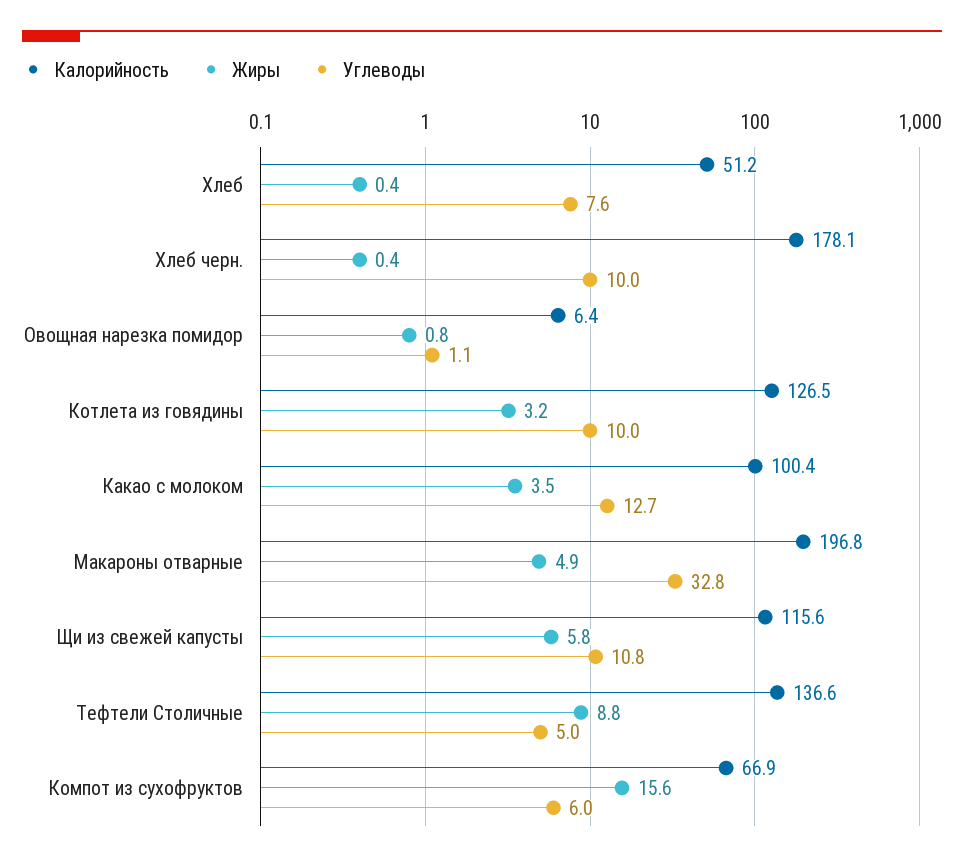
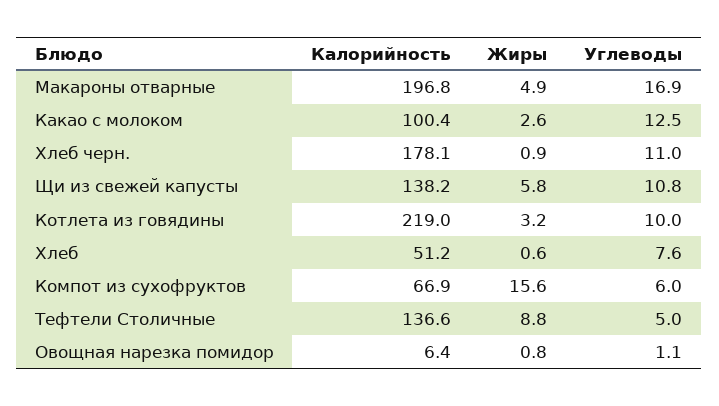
Жиры, Хлеб: 0.4 -> 0.6
Жиры, Хлеб черн.: 0.4 -> 0.9
Углеводы, Хлеб черн.: 10 -> 11
Калорийность, Котлета из говядины: 126.5 -> 219
Жиры, Какао с молоком: 3.5 -> 2.6
Углеводы, Какао с молоком: 12.7 -> 12.5
Углеводы, Макароны отварные: 32.8 -> 16.9
Калорийность, Щи из свежей капусты: 115.6 -> 138.2

